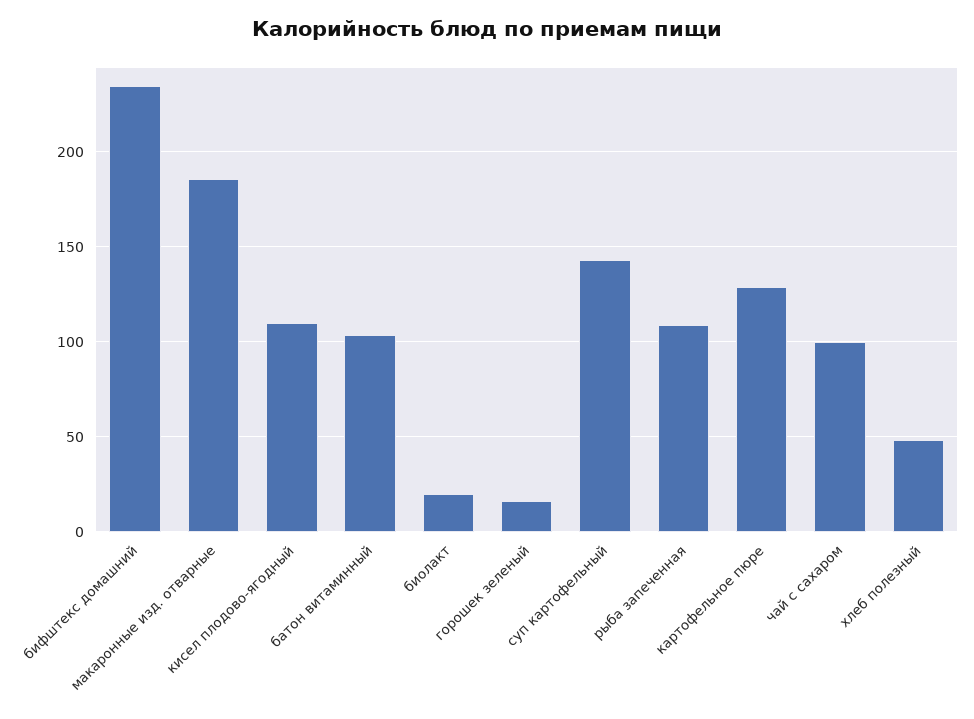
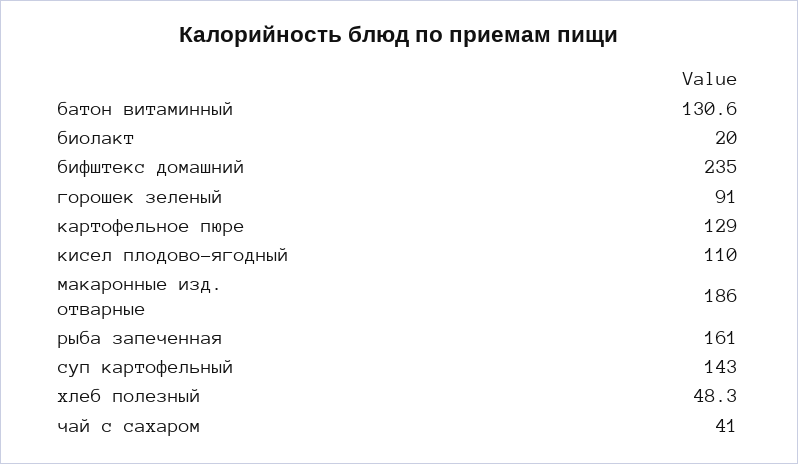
батон витаминный: 105 -> 130.6
горошек зеленый: 15 -> 91
рыба запеченная: 110 -> 161
чай с сахаром: 100 -> 41

